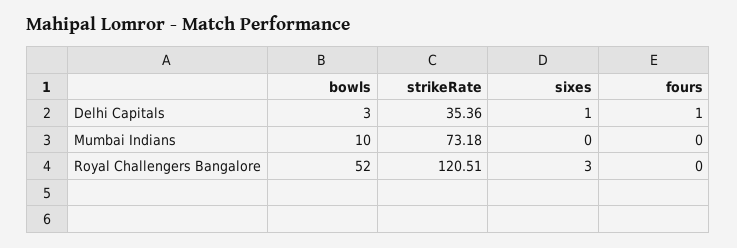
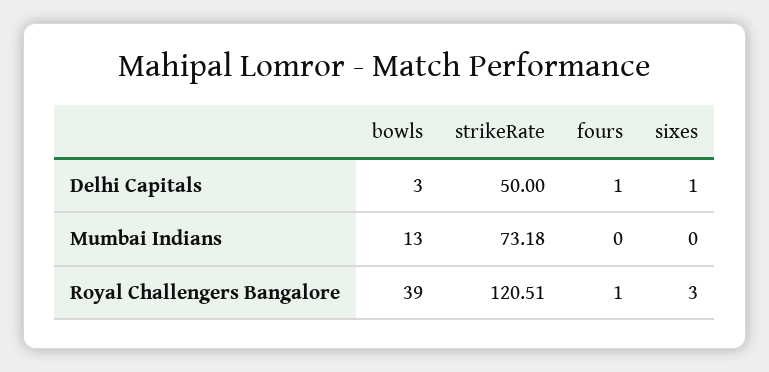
strikeRate, Delhi Capitals: 35.36 -> 50
bowls, Mumbai Indians: 10 -> 13
bowls, Royal Challengers Bangalore: 52 -> 39
fours, Royal Challengers Bangalore: 0 -> 1

